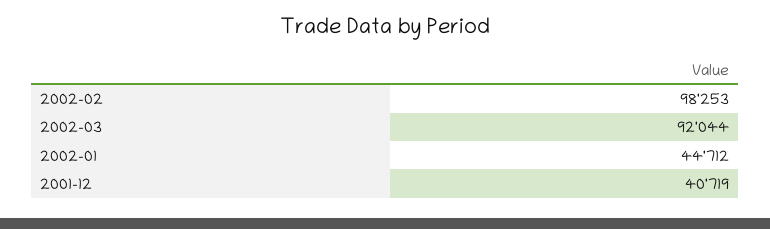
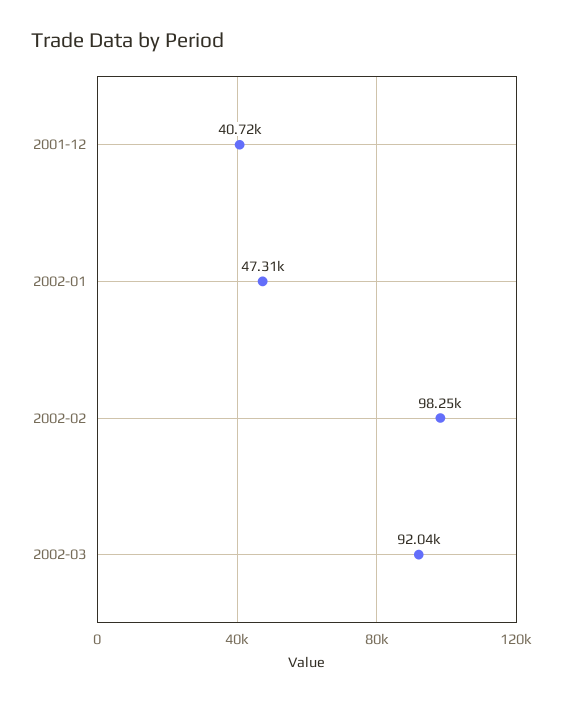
2002-01: 44712 -> 47310

